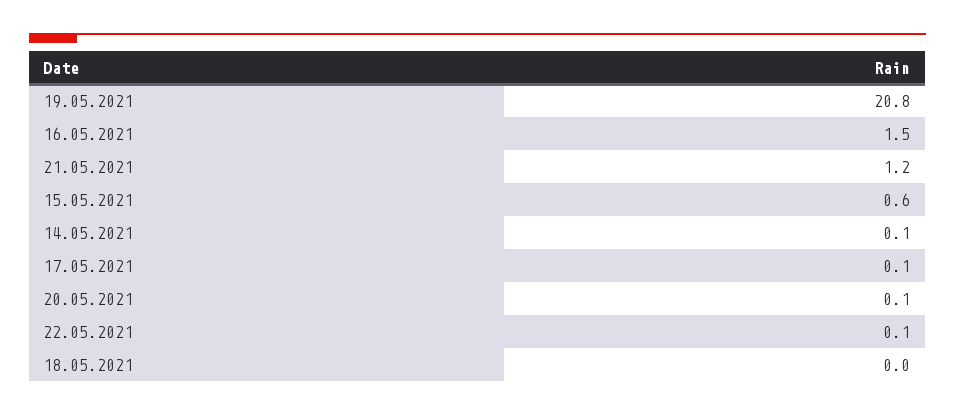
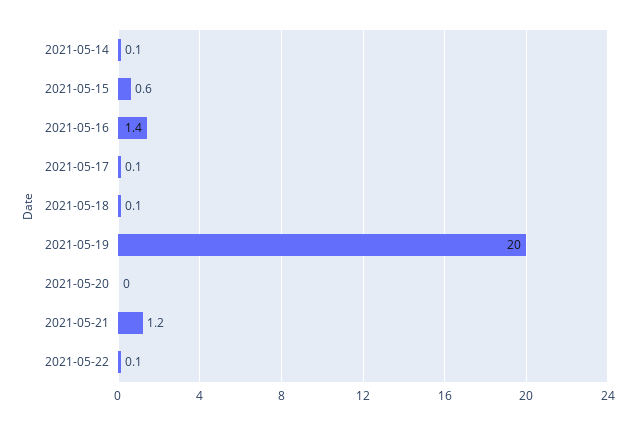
19.05.2021: 20.8 -> 20
16.05.2021: 1.5 -> 1.4
20.05.2021: 0.1 -> 0
18.05.2021: 0 -> 0.1

